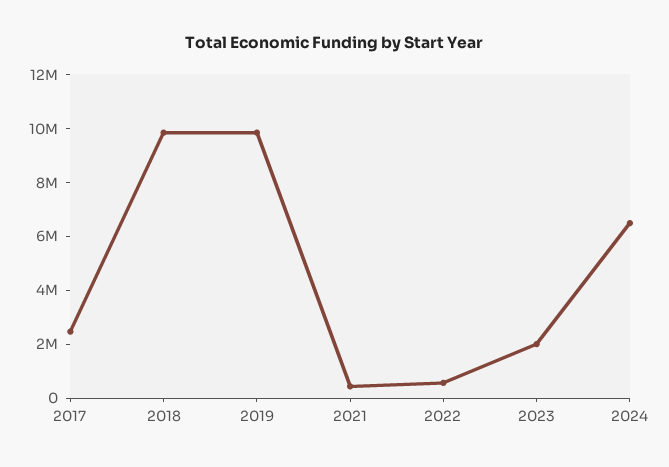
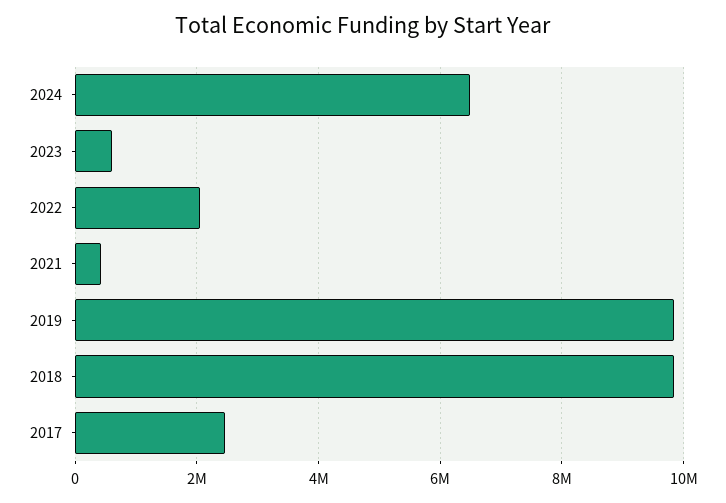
2022: 500000 -> 2000000
2023: 2000000 -> 600000

